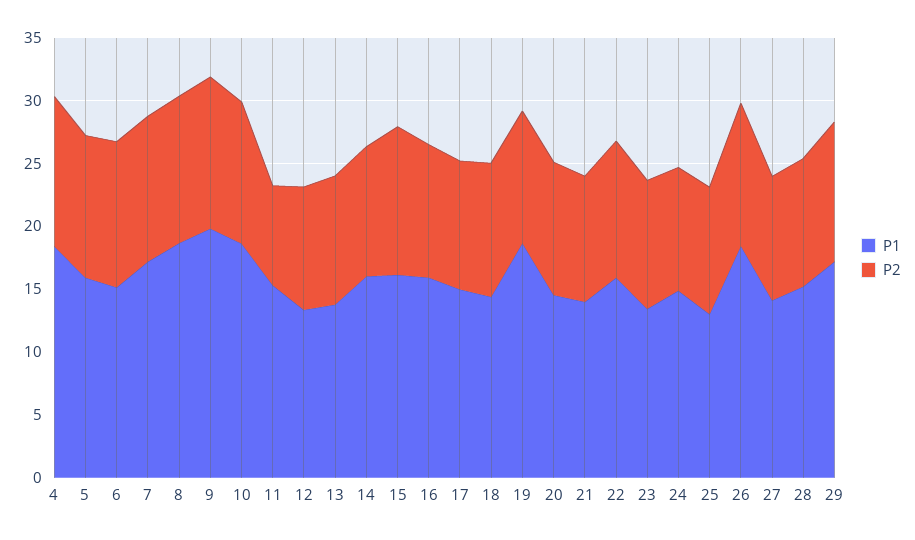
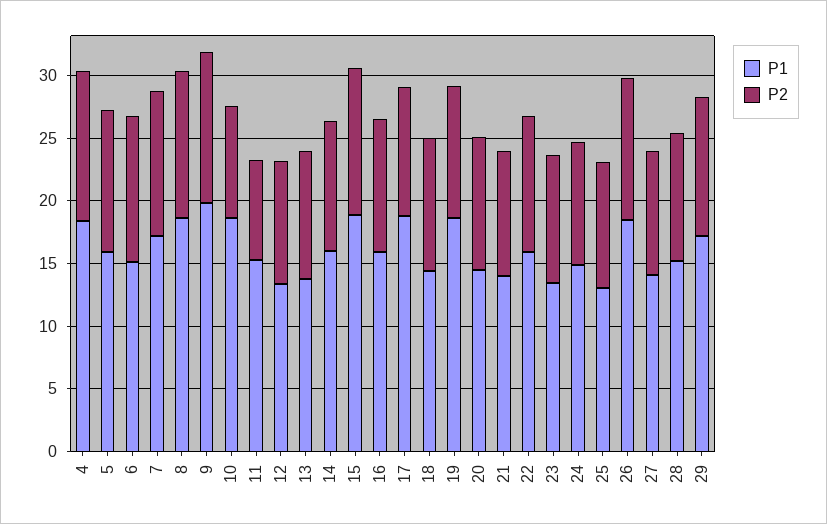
P2, 10: 11 -> 9
P1, 15: 16 -> 19
P1, 17: 15 -> 19

